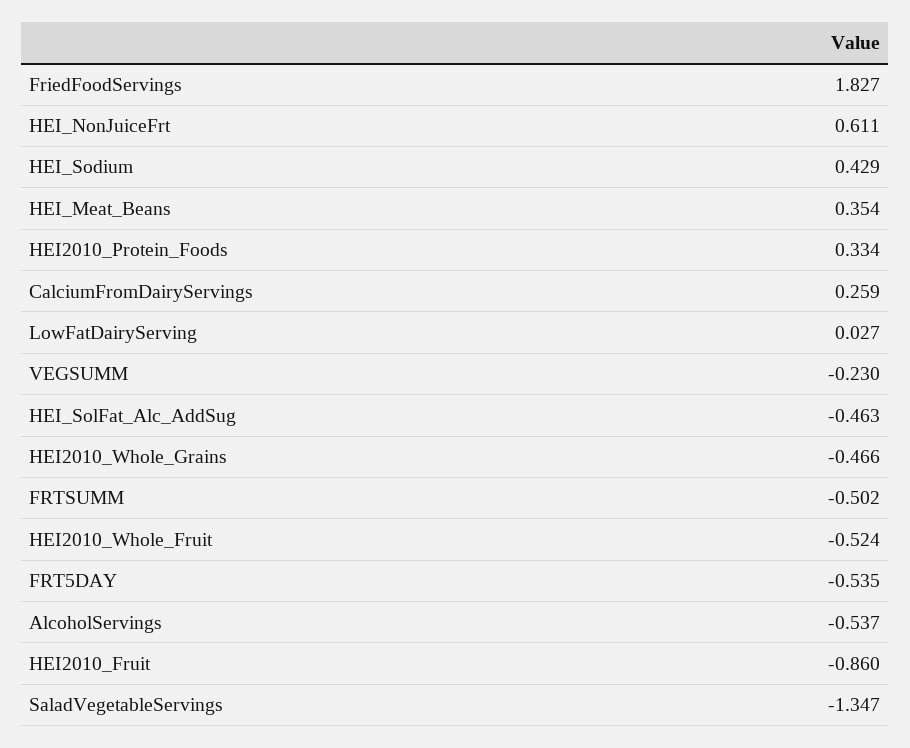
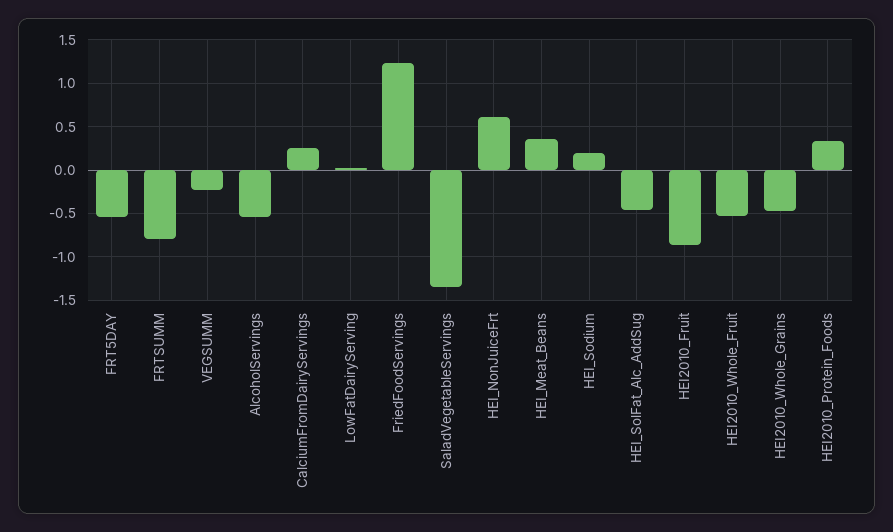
FriedFoodServings: 1.827 -> 1.2
HEI_Sodium: 0.429 -> 0.2
FRTSUMM: -0.502 -> -0.8

